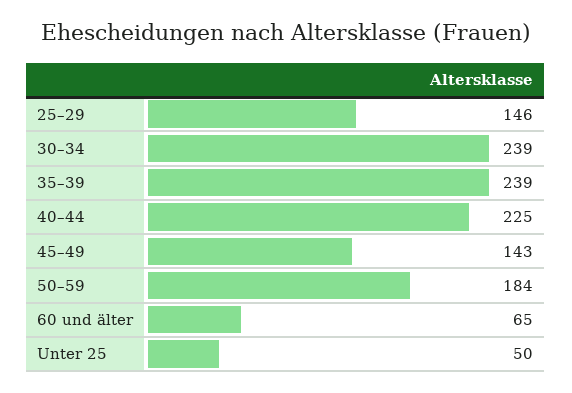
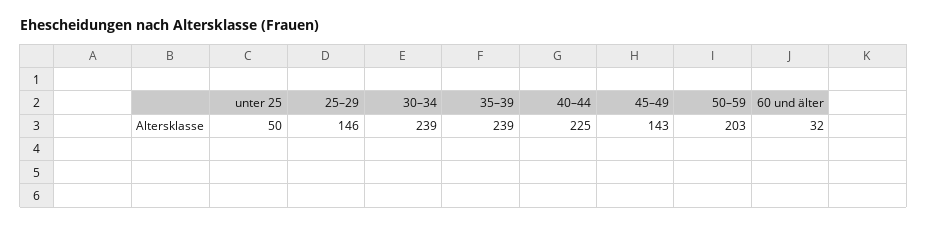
50–59: 184 -> 203
60 und älter: 65 -> 32

